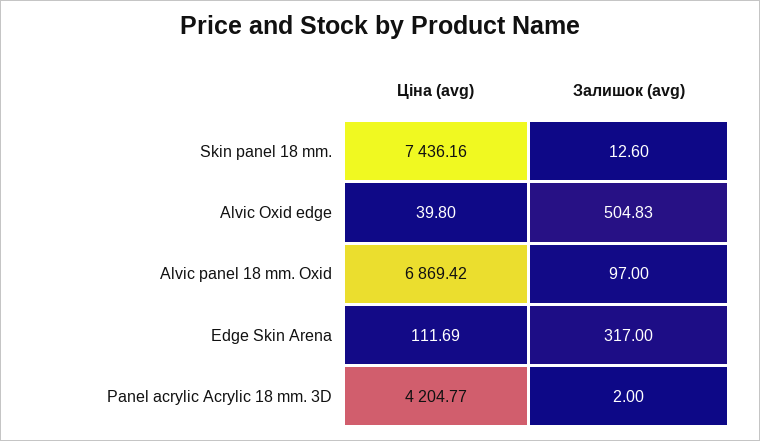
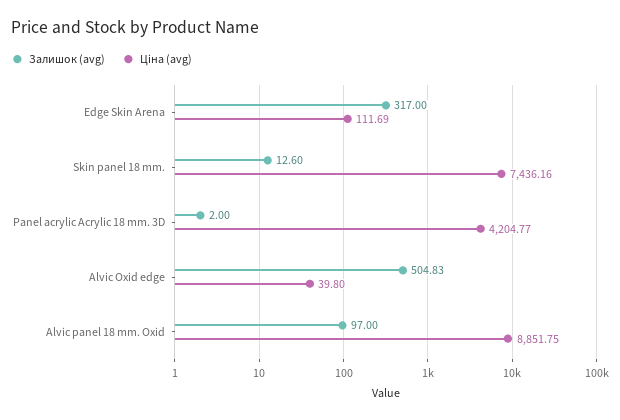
Ціна (avg), Alvic panel 18 mm. Oxid: 6869.42 -> 8851.75

